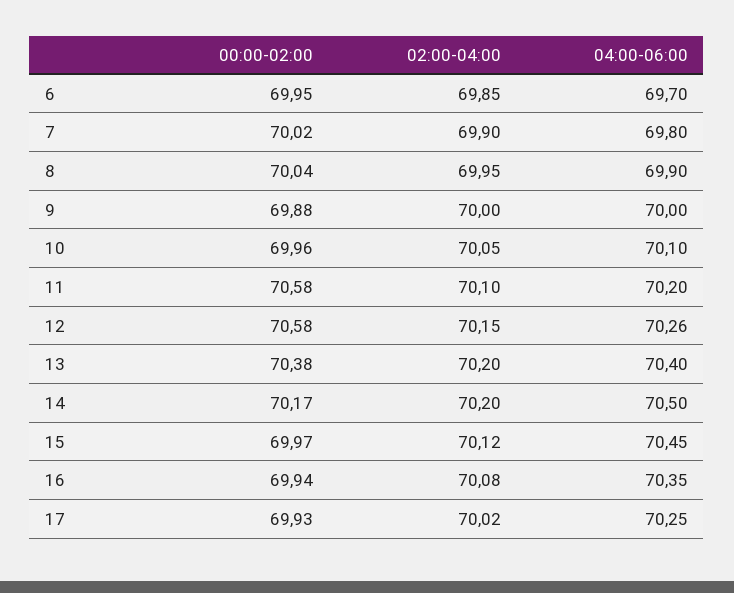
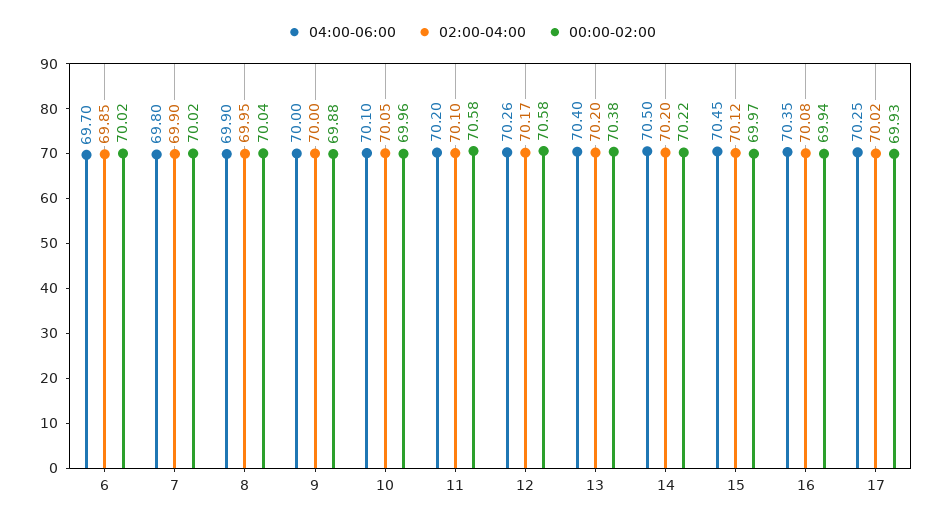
00:00-02:00, 6: 69.95 -> 70.02
02:00-04:00, 12: 70.15 -> 70.17
00:00-02:00, 14: 70.17 -> 70.22

